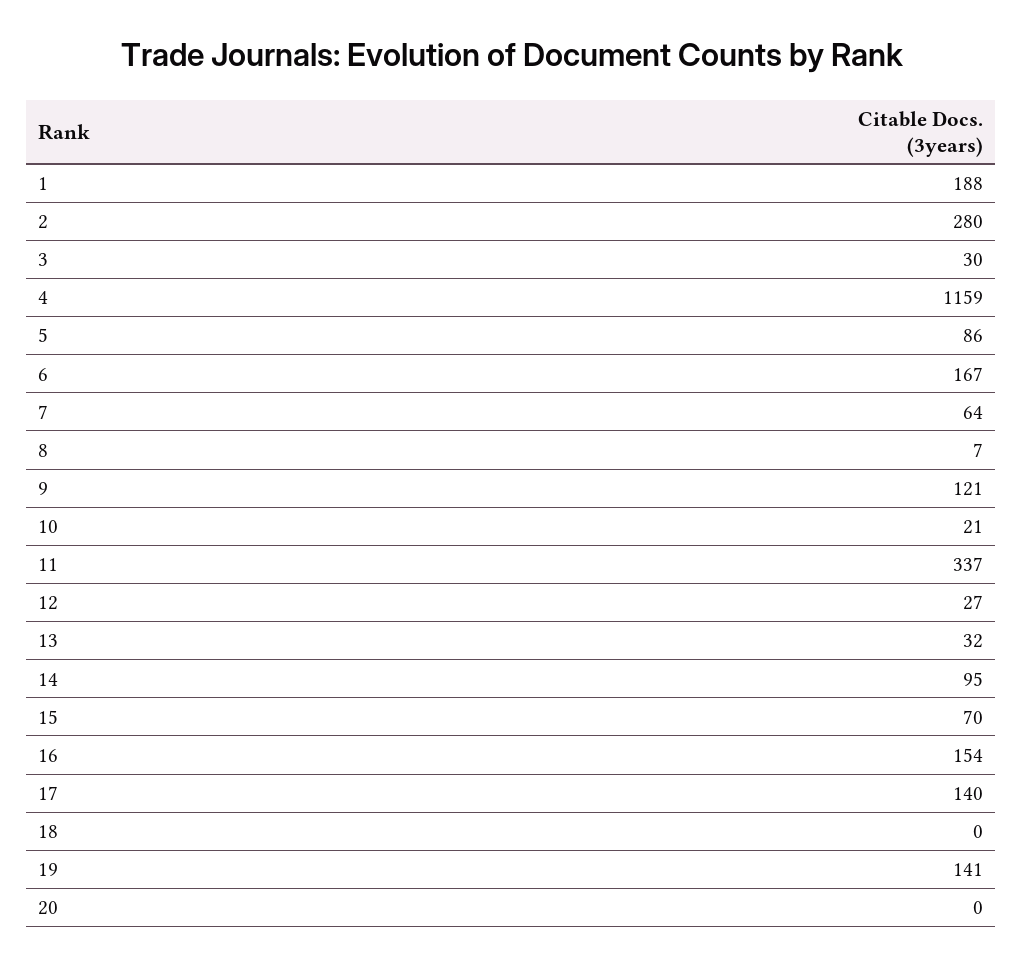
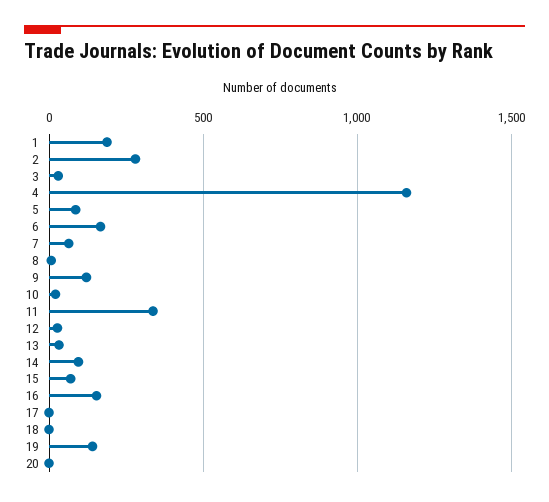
17: 140 -> 0

